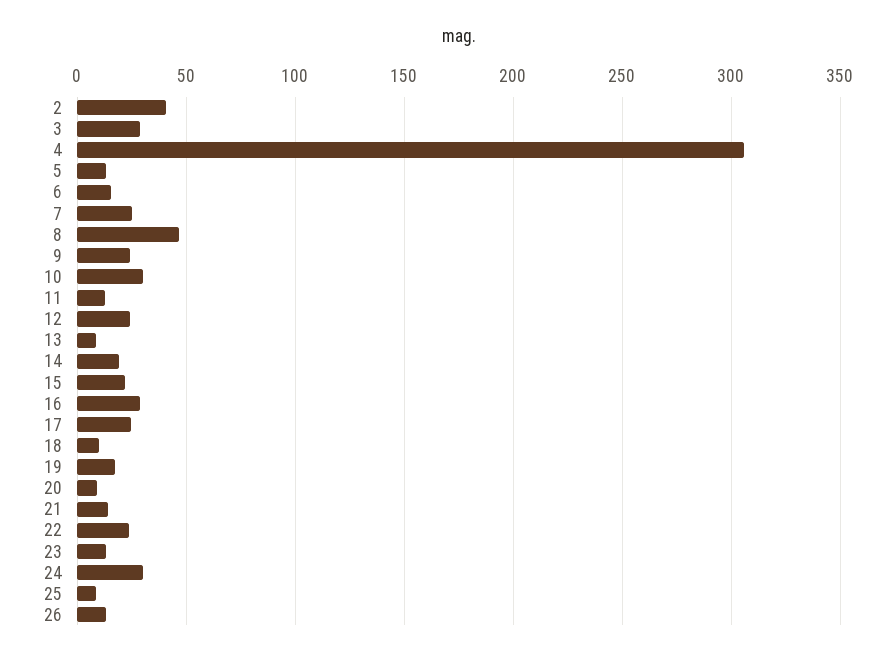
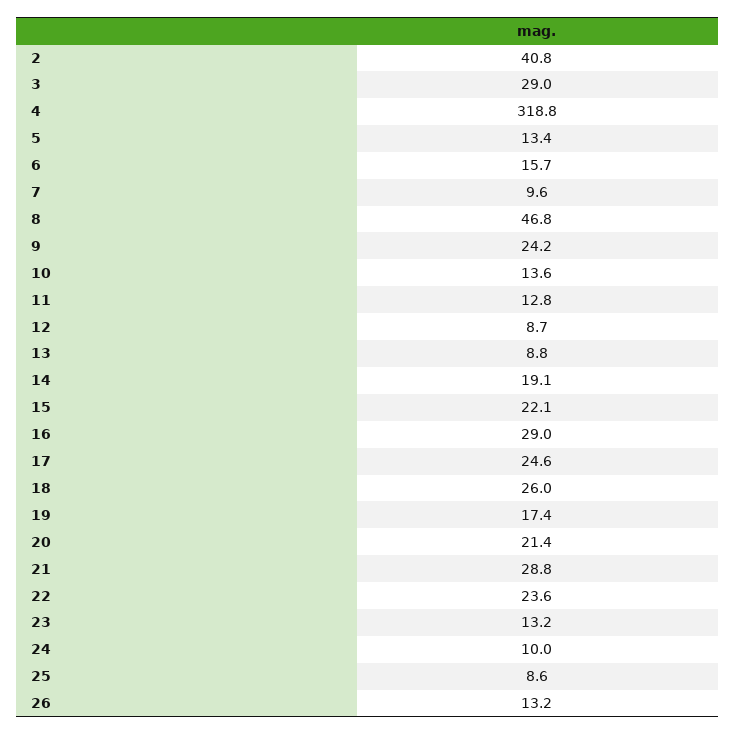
4: 305 -> 318.8
7: 25 -> 9.6
10: 30 -> 13.6
12: 25 -> 8.7
18: 10 -> 26
20: 10 -> 21.4
21: 15 -> 28.8
24: 30 -> 10

